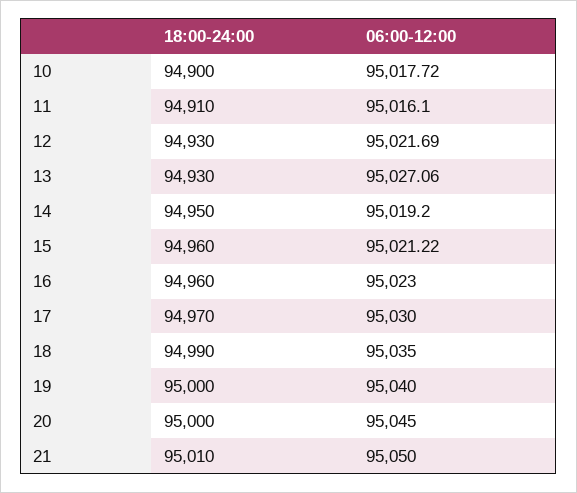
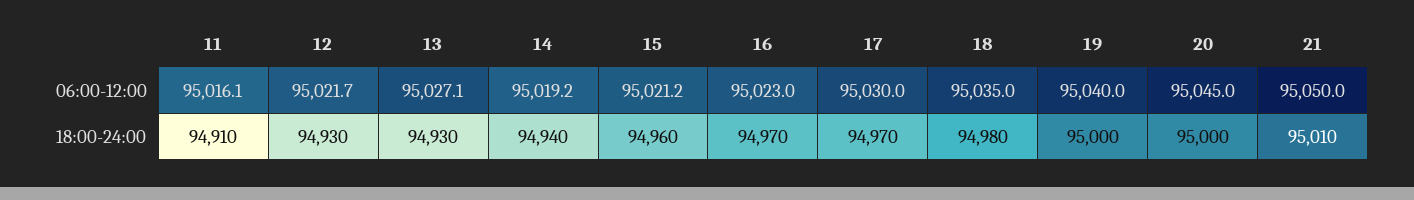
18:00-24:00, 10: 94900 -> none
06:00-12:00, 10: 95017.72 -> none
18:00-24:00, 14: 94950 -> 94940
18:00-24:00, 16: 94960 -> 94970
18:00-24:00, 18: 94990 -> 94980

